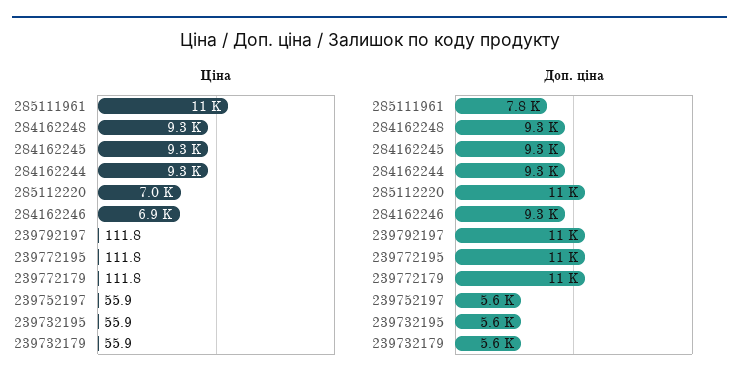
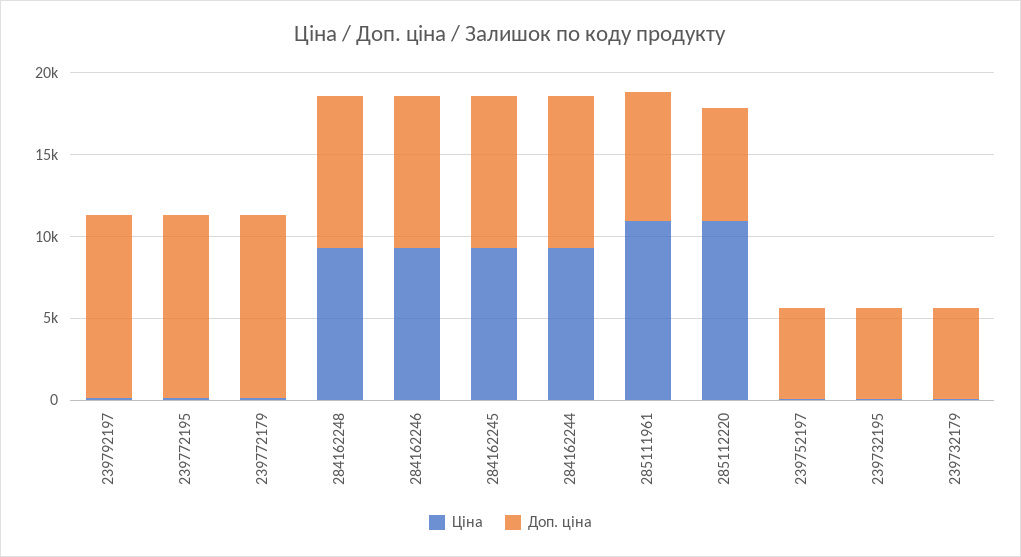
Ціна, 285112220: 7000 -> 11000
Ціна, 284162246: 6900 -> 9000
Доп. ціна, 285112220: 11000 -> 7000

